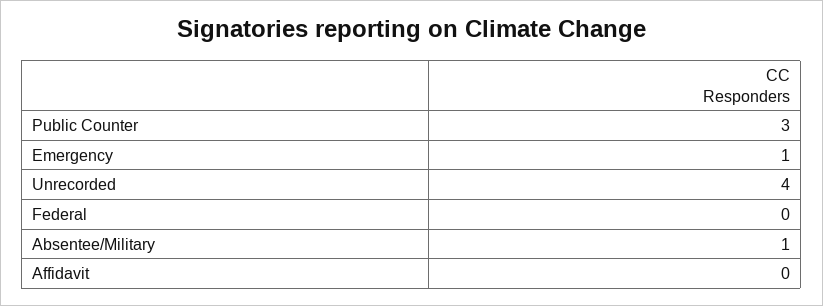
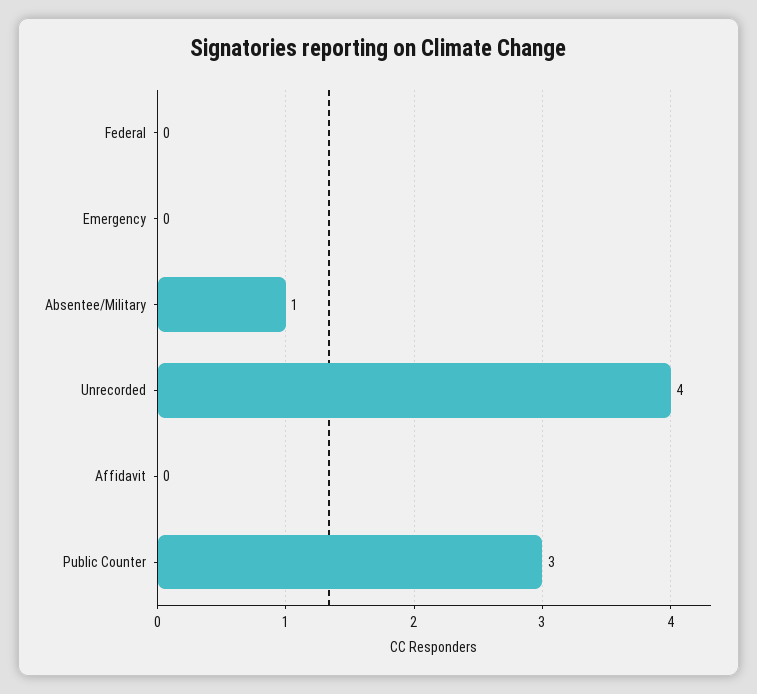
Emergency: 1 -> 0

